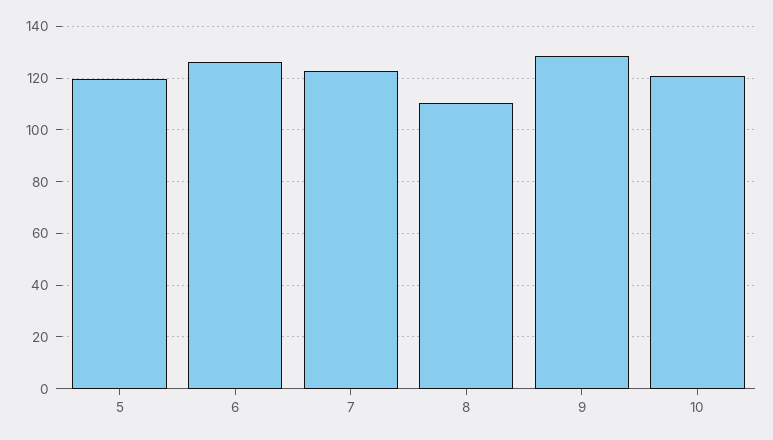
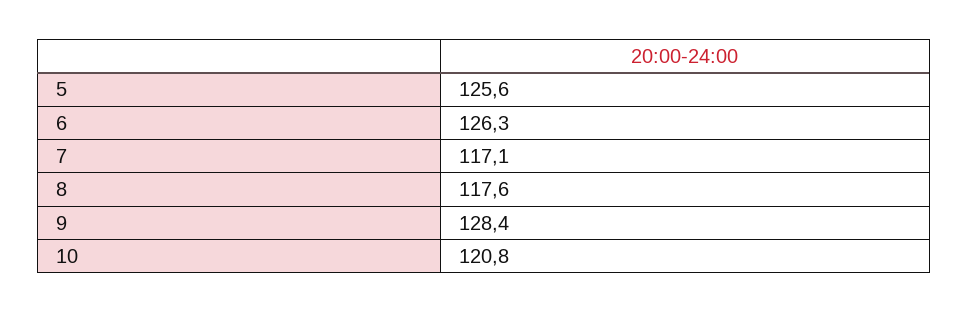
5: 120 -> 125.6
7: 122.5 -> 117.1
8: 110 -> 117.6

